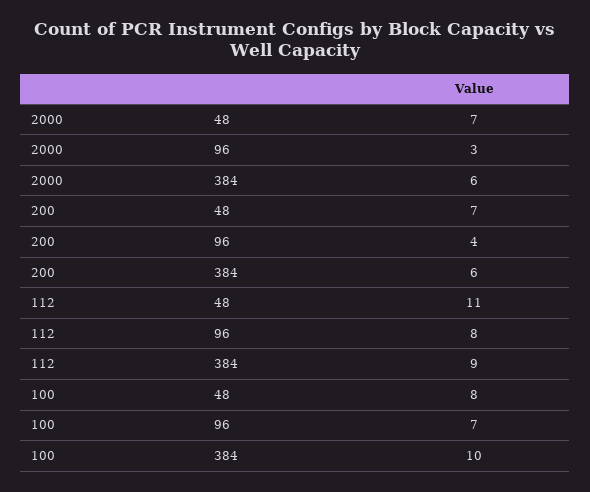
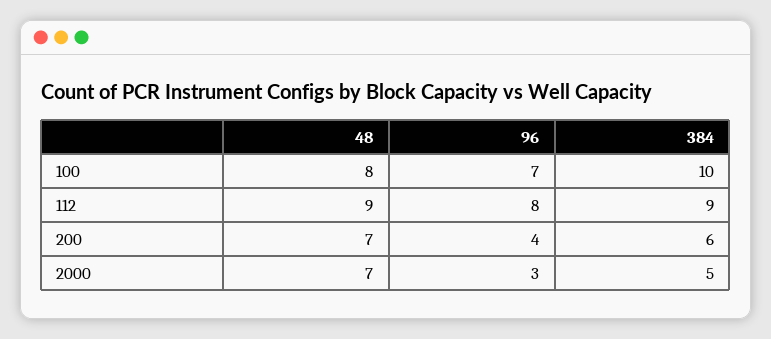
2000, 384: 6 -> 5
112, 48: 11 -> 9

